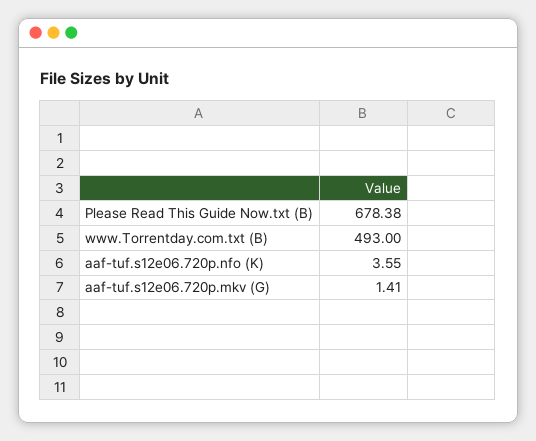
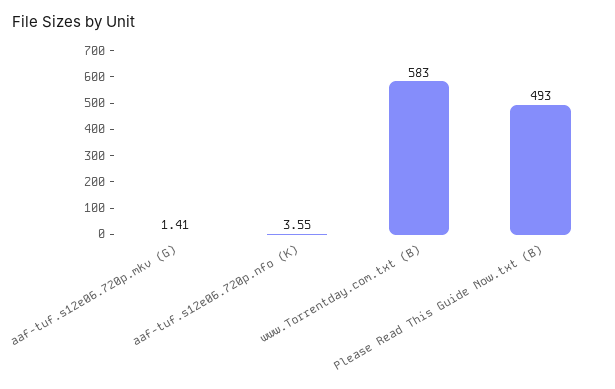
Please Read This Guide Now.txt (B): 678.38 -> 493
www.Torrentday.com.txt (B): 493 -> 583

